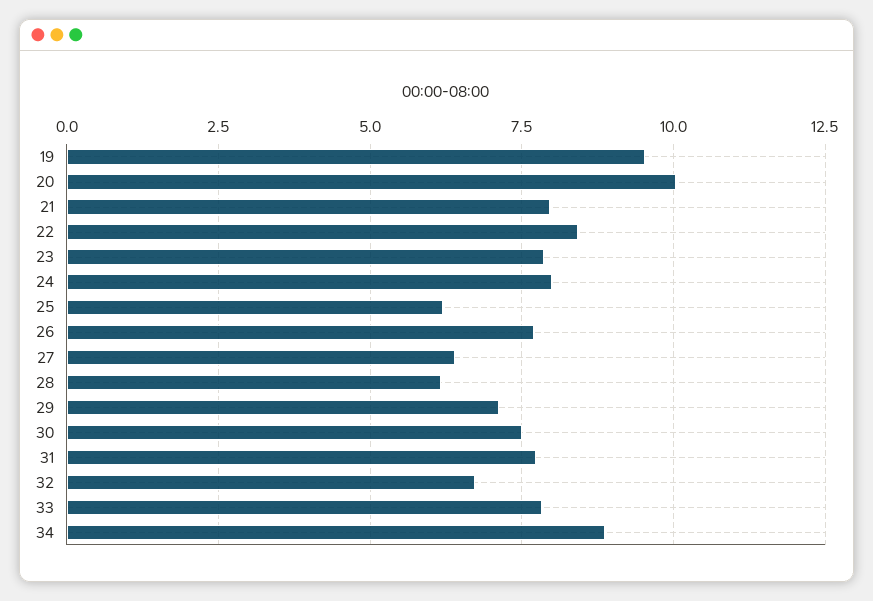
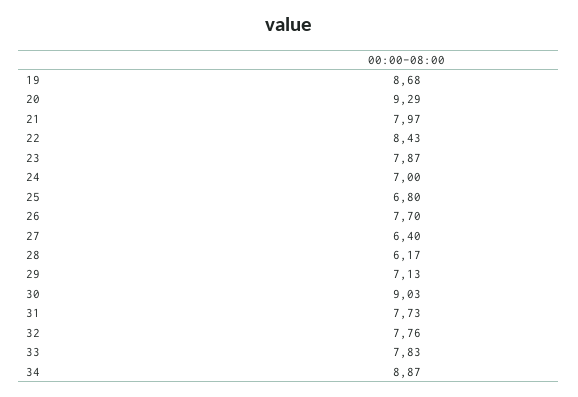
19: 9.5 -> 8.68
20: 10 -> 9.29
24: 8 -> 7
25: 6.25 -> 6.8
30: 7.5 -> 9.03
32: 6.75 -> 7.76

